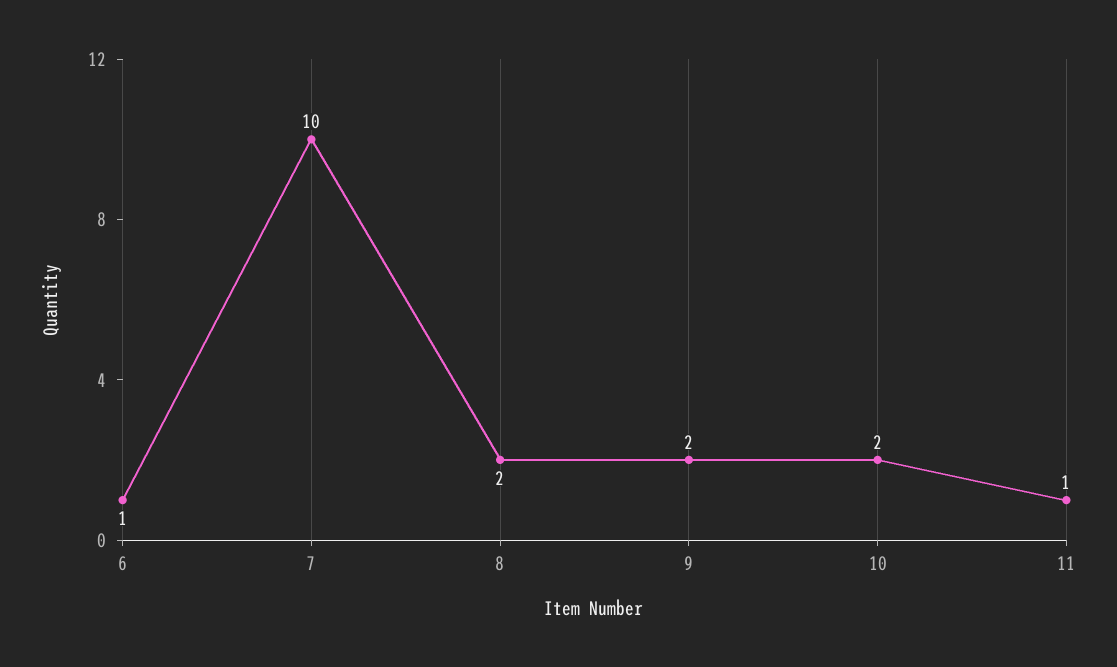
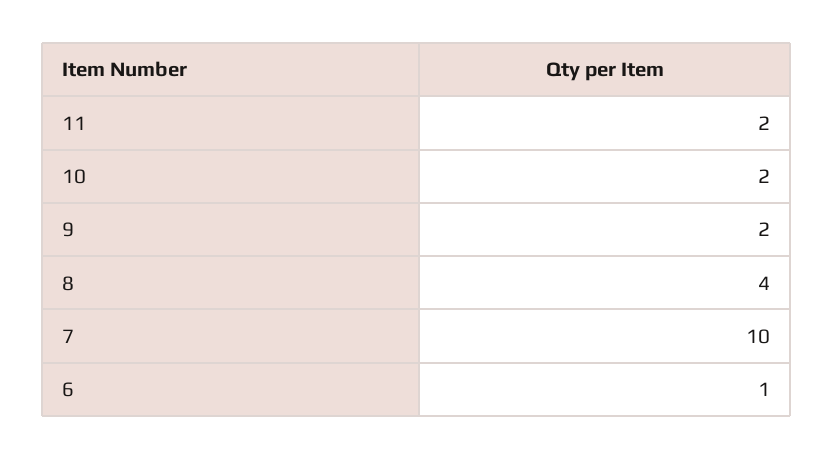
8: 2 -> 4
11: 1 -> 2

